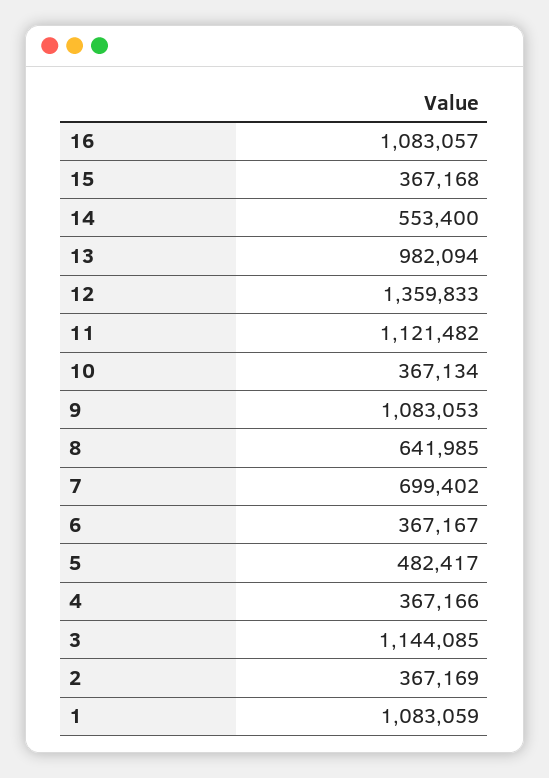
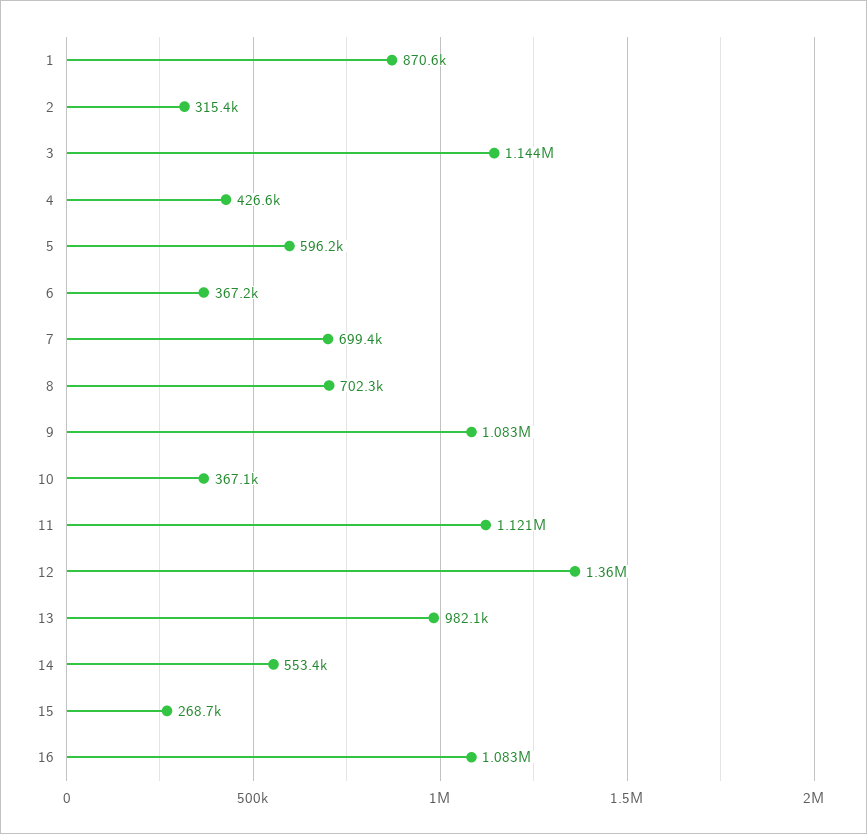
15: 367168 -> 268700
8: 641985 -> 702300
5: 482417 -> 596200
4: 367166 -> 426600
2: 367169 -> 315400
1: 1083059 -> 870600

